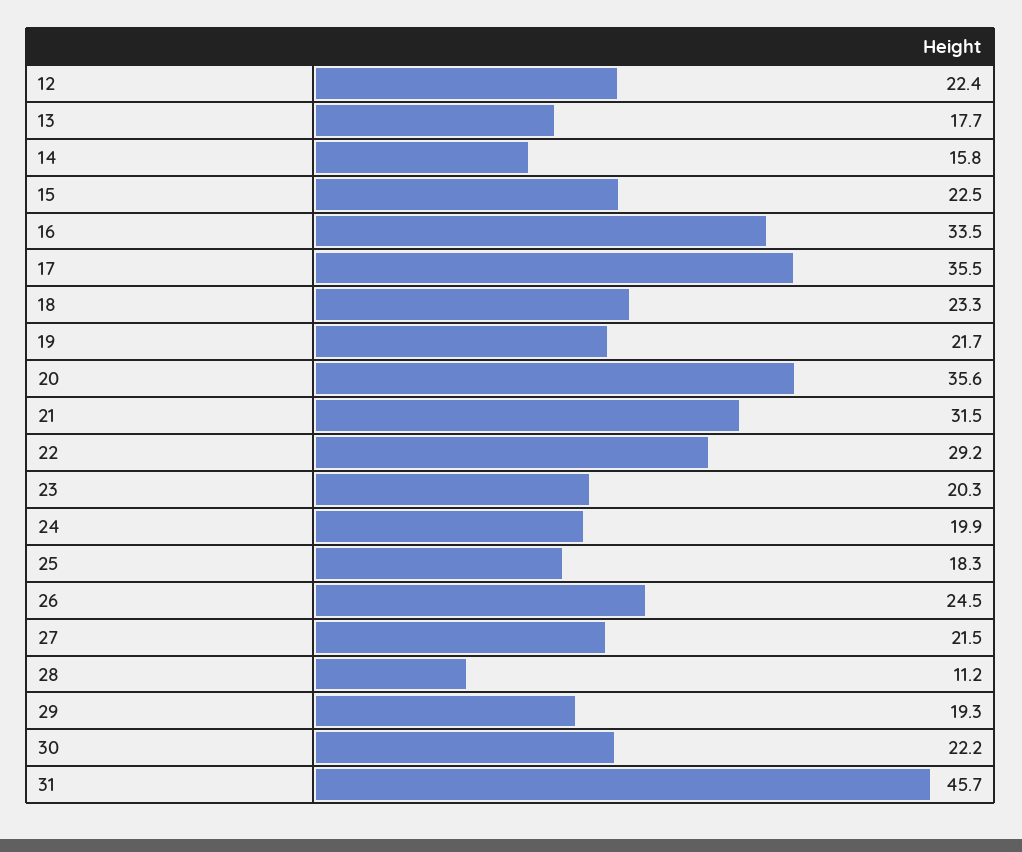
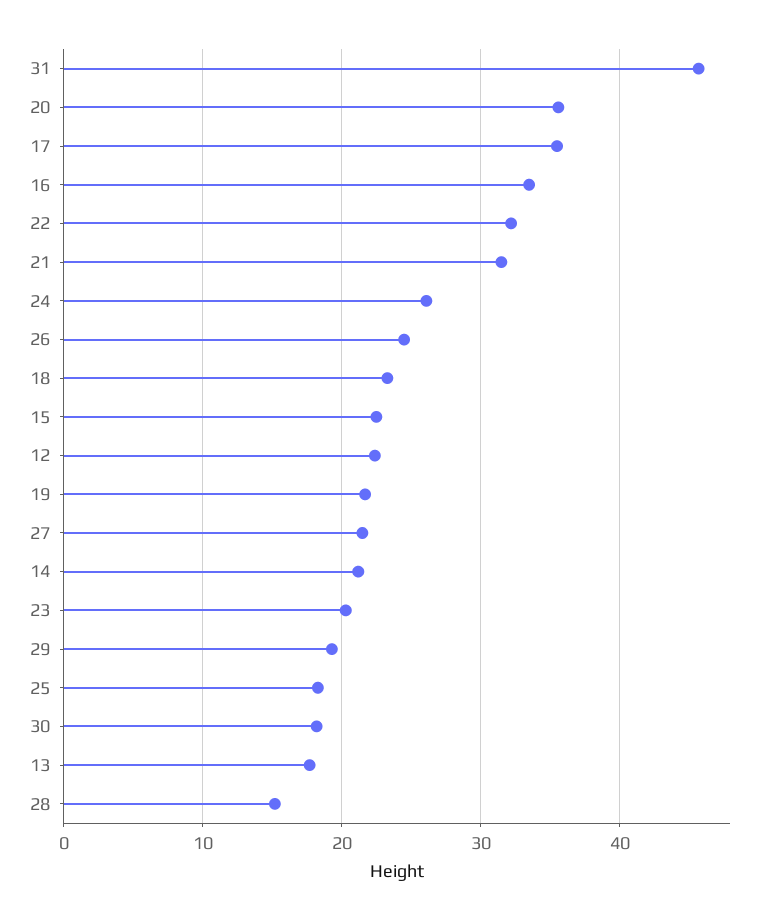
14: 15.8 -> 21
22: 29.2 -> 32
24: 19.9 -> 26
28: 11.2 -> 15
30: 22.2 -> 18

